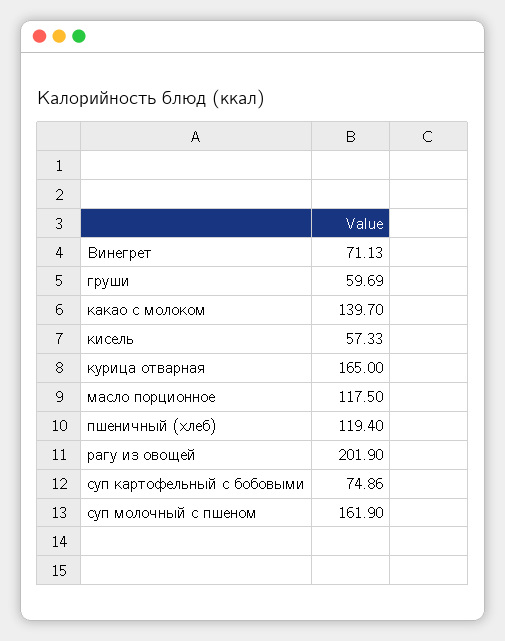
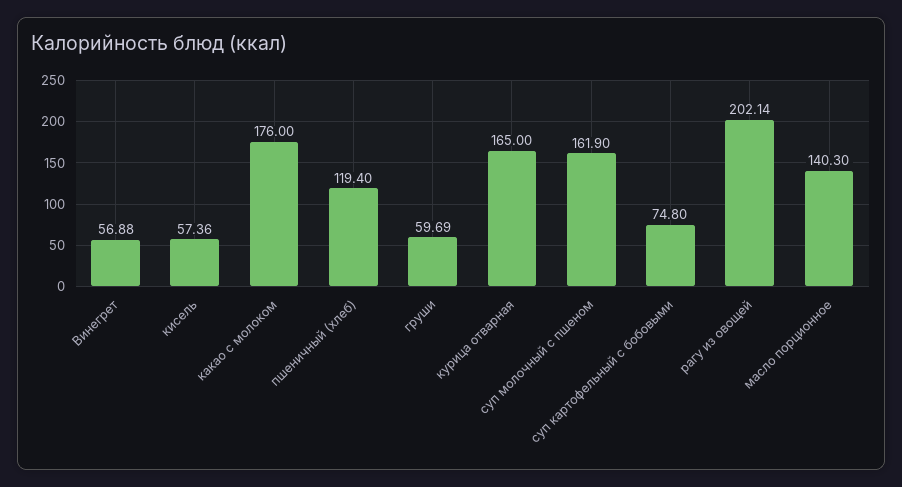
Винегрет: 71.13 -> 56.88
какао с молоком: 139.7 -> 176
кисель: 57.33 -> 57.36
масло порционное: 117.5 -> 140.3
рагу из овощей: 201.9 -> 202.14
суп картофельный с бобовыми: 74.86 -> 74.8

